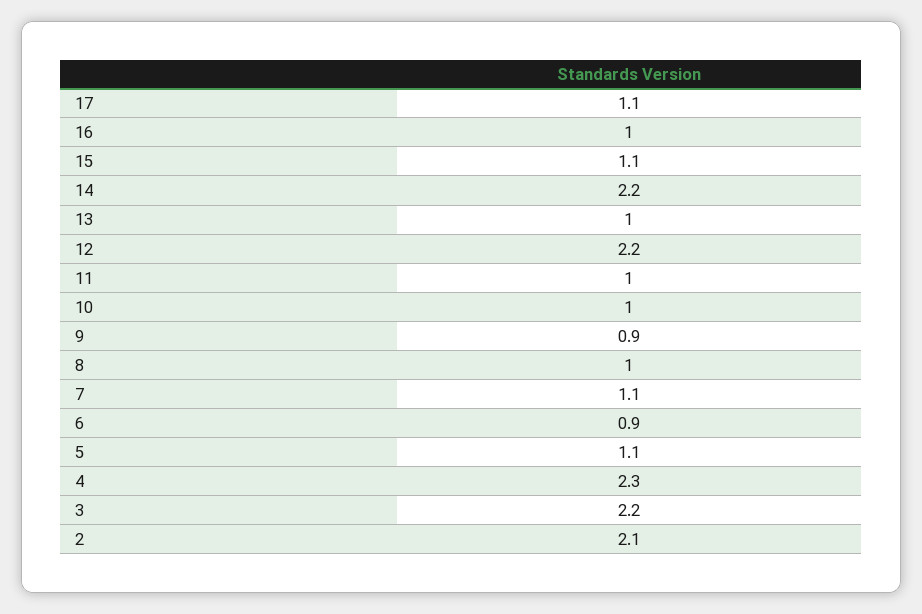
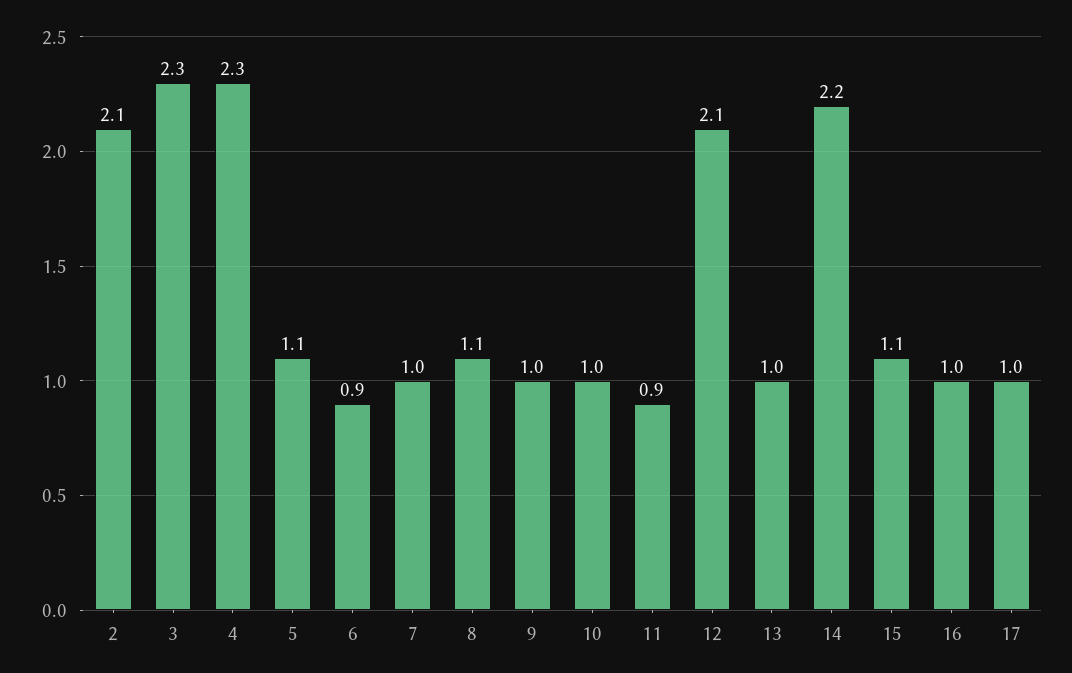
17: 1.1 -> 1
12: 2.2 -> 2.1
11: 1 -> 0.9
9: 0.9 -> 1
8: 1 -> 1.1
7: 1.1 -> 1
3: 2.2 -> 2.3

